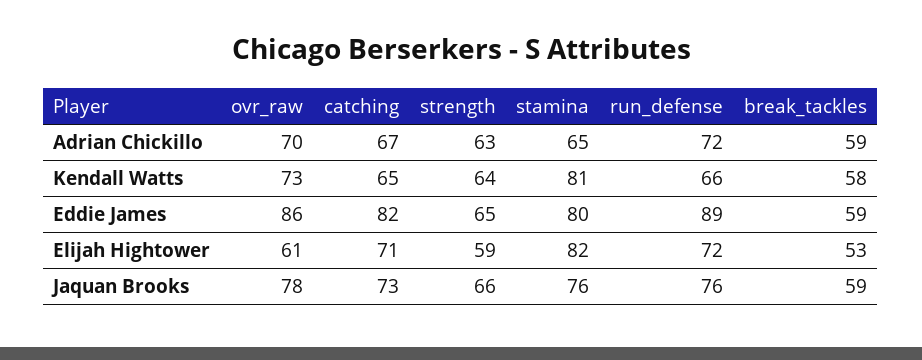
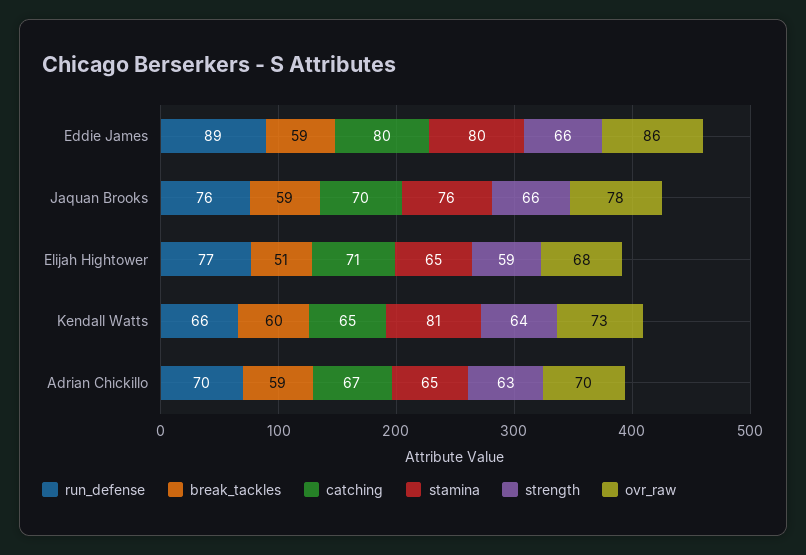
run_defense, Adrian Chickillo: 72 -> 70
break_tackles, Kendall Watts: 58 -> 60
catching, Eddie James: 82 -> 80
strength, Eddie James: 65 -> 66
ovr_raw, Elijah Hightower: 61 -> 68
stamina, Elijah Hightower: 82 -> 65
run_defense, Elijah Hightower: 72 -> 77
break_tackles, Elijah Hightower: 53 -> 51
catching, Jaquan Brooks: 73 -> 70

